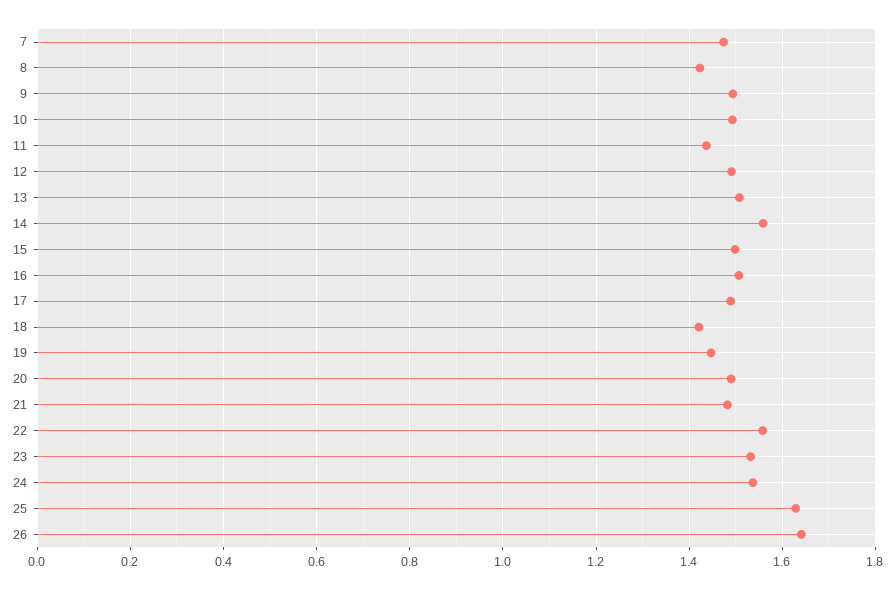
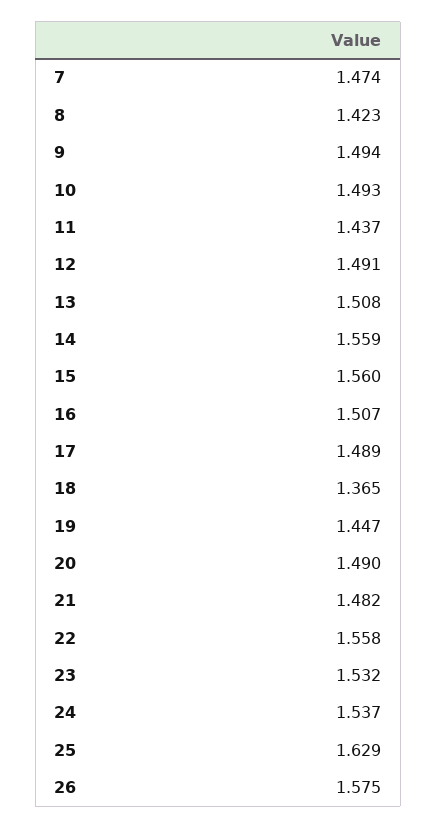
15: 1.5 -> 1.56
18: 1.42 -> 1.365
26: 1.64 -> 1.575

